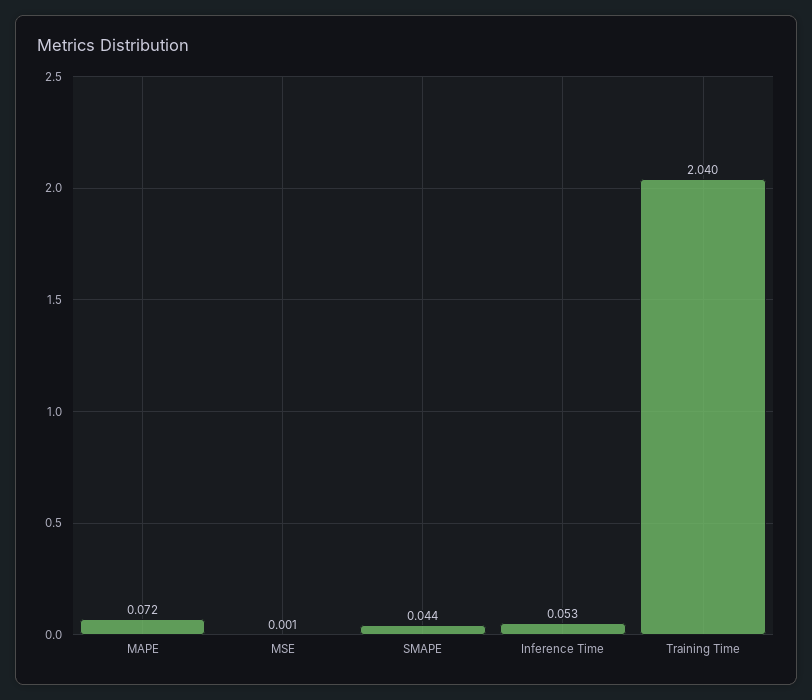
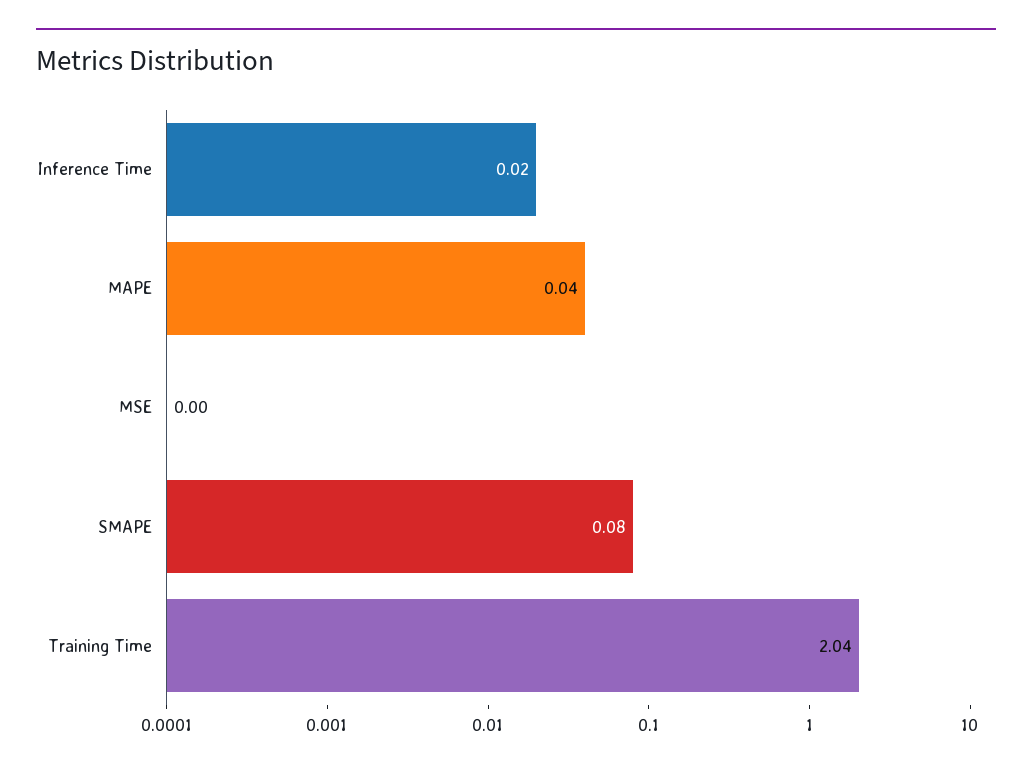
MAPE: 0.072 -> 0.04
SMAPE: 0.044 -> 0.08
Inference Time: 0.053 -> 0.02

